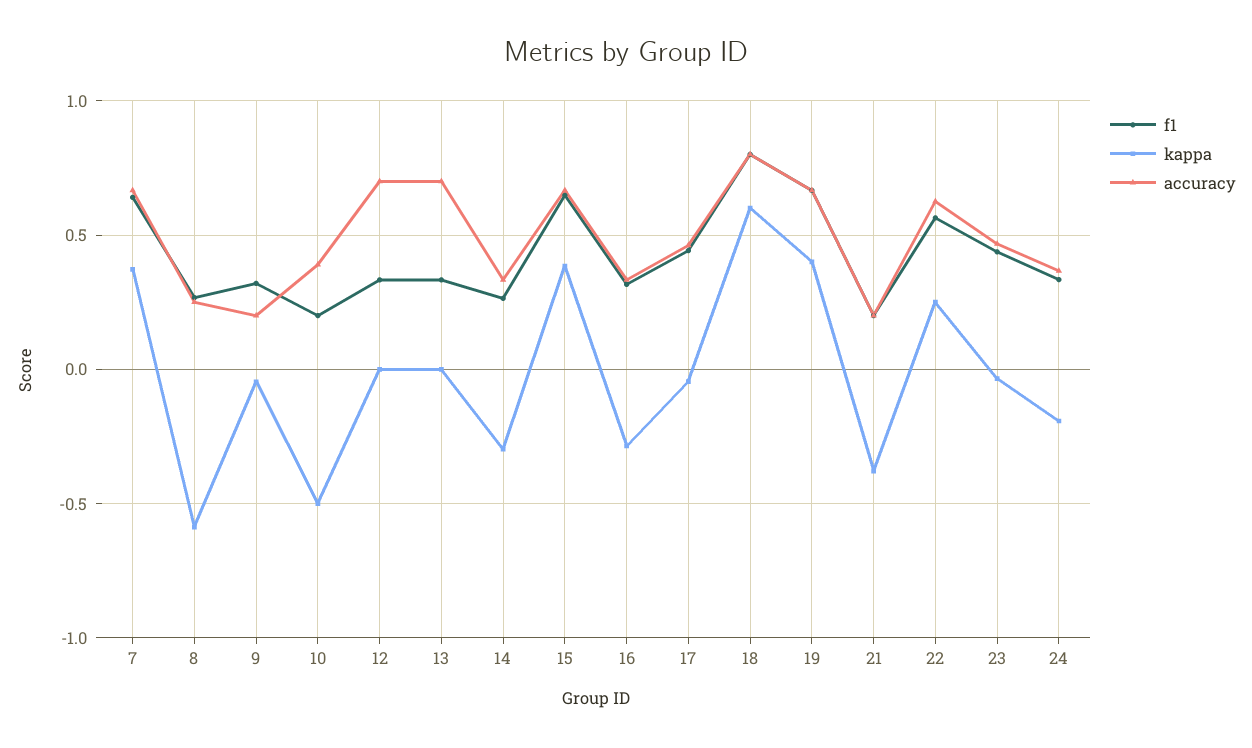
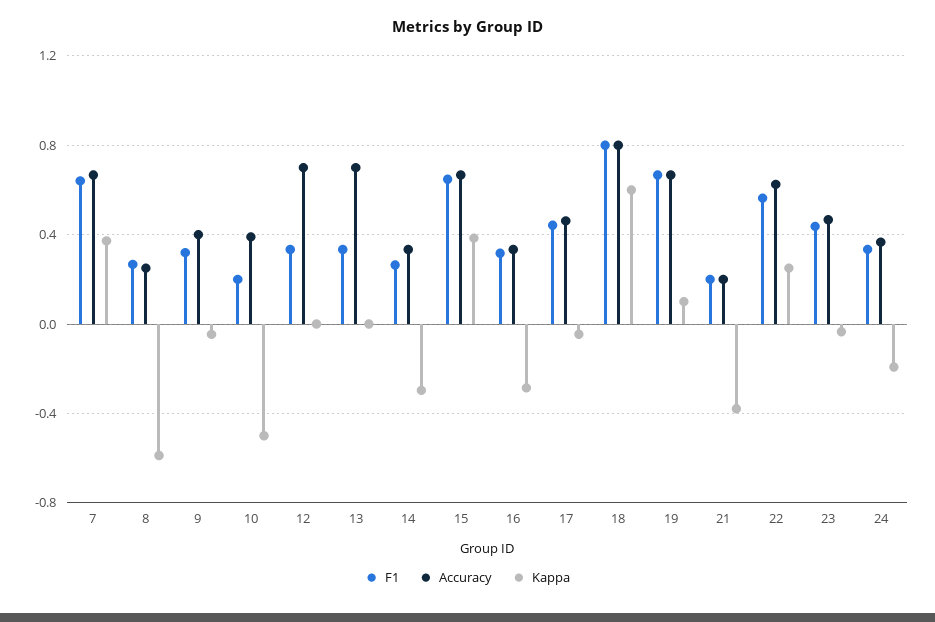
accuracy, 9: 0.2 -> 0.4
kappa, 19: 0.4 -> 0.1

